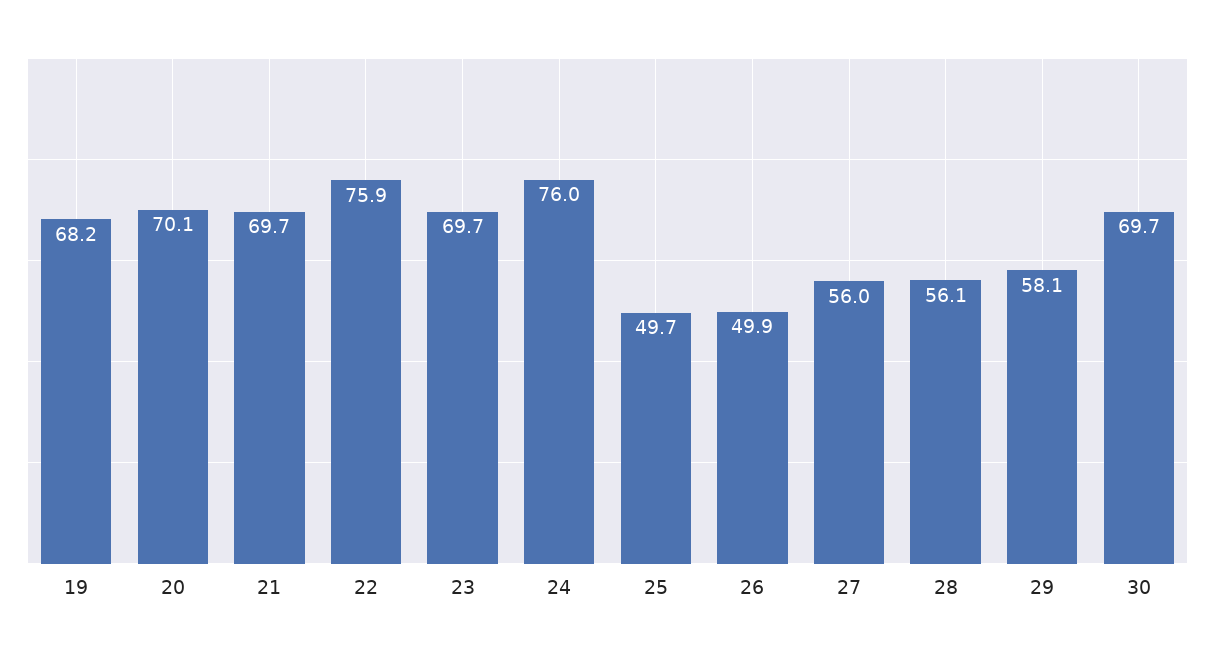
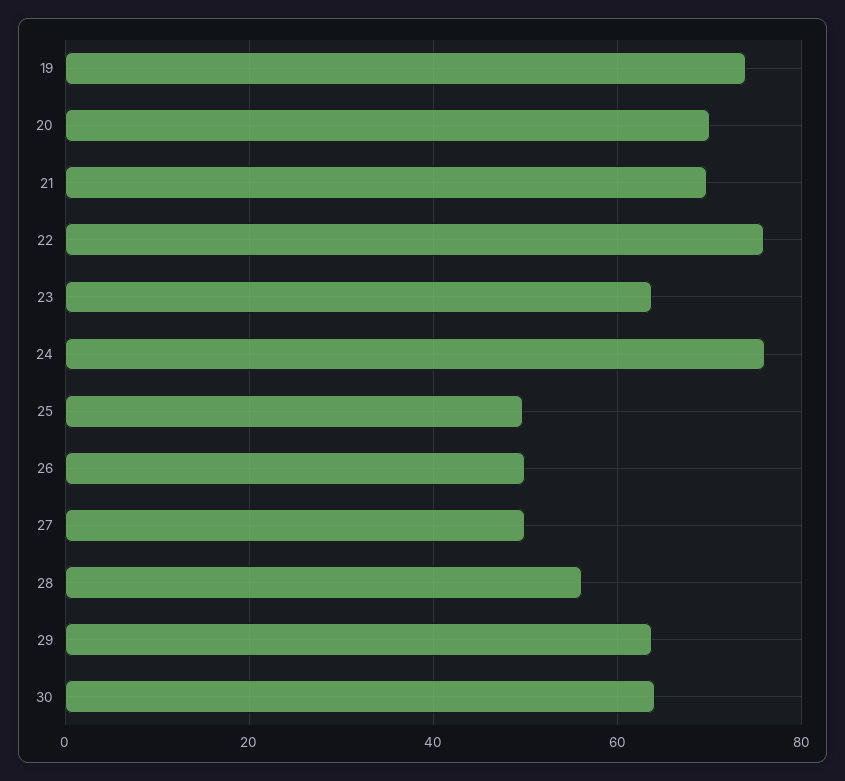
19: 68.2 -> 74
23: 69.7 -> 64
27: 56 -> 50
29: 58.1 -> 64
30: 69.7 -> 64

